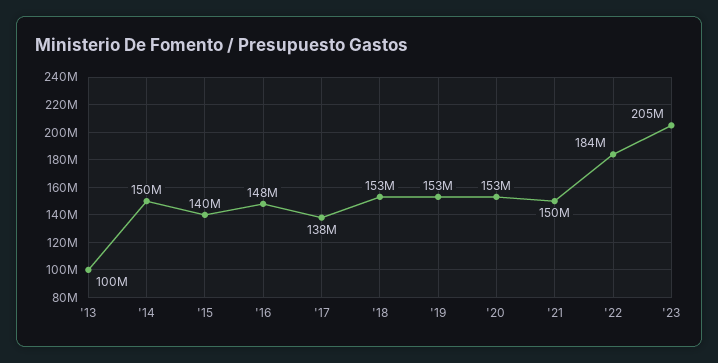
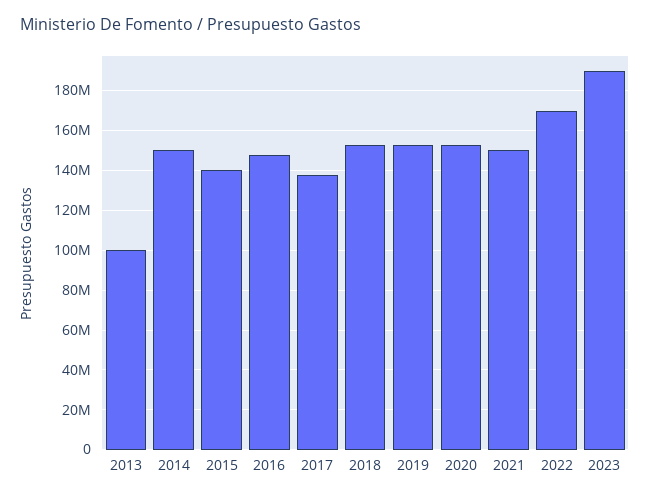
'22: 184000000 -> 170000000
'23: 205000000 -> 190000000

